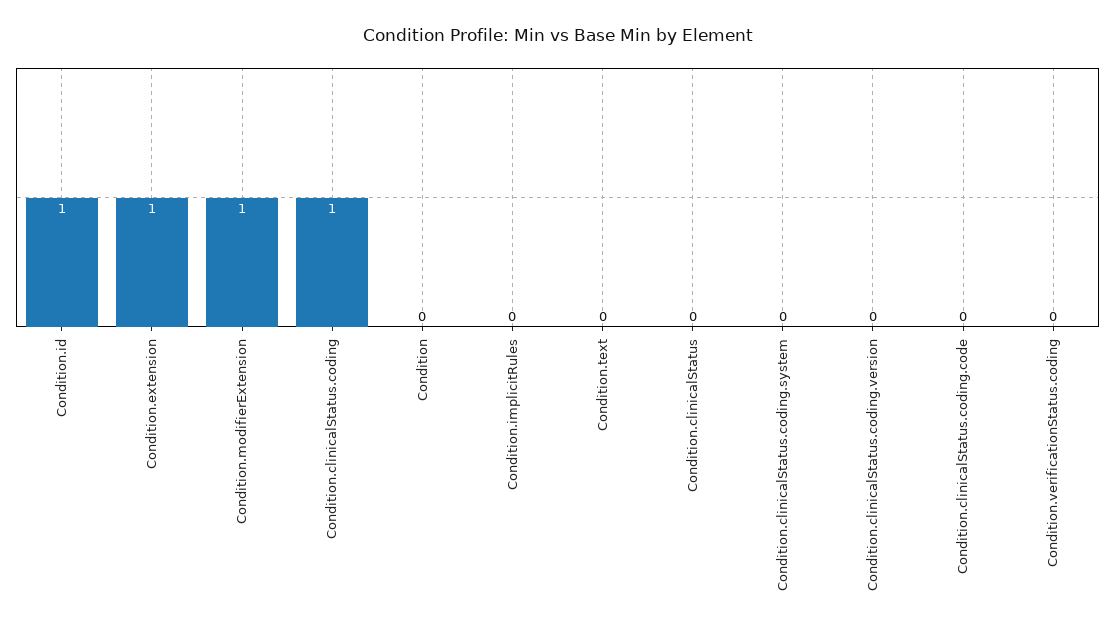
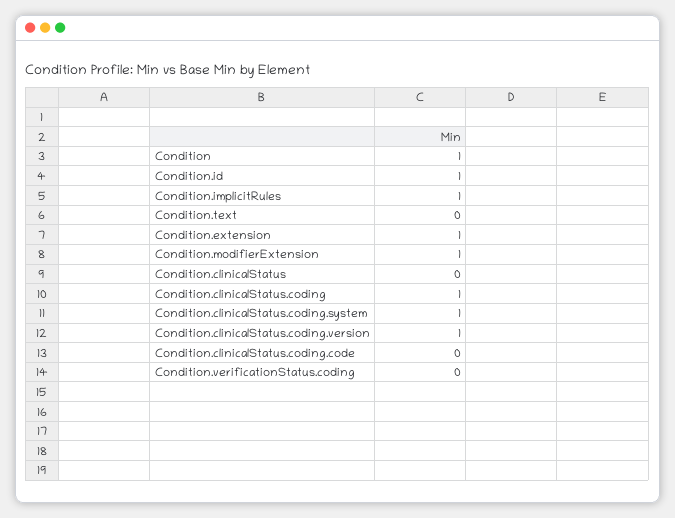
Condition: 0 -> 1
Condition.implicitRules: 0 -> 1
Condition.clinicalStatus.coding.system: 0 -> 1
Condition.clinicalStatus.coding.version: 0 -> 1

